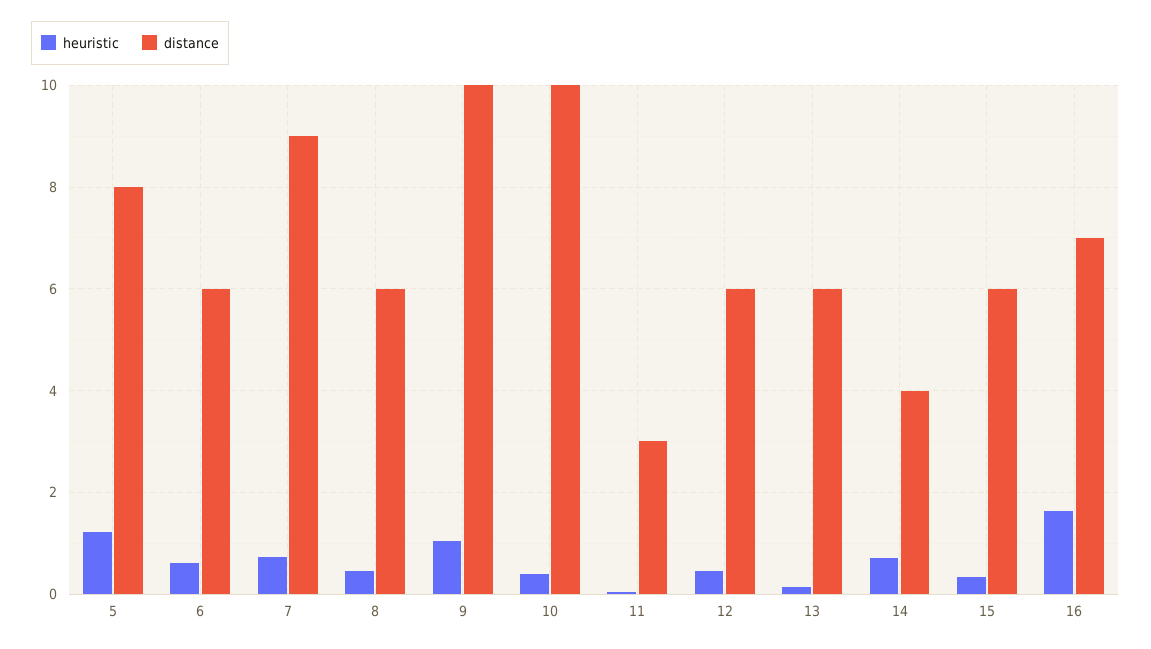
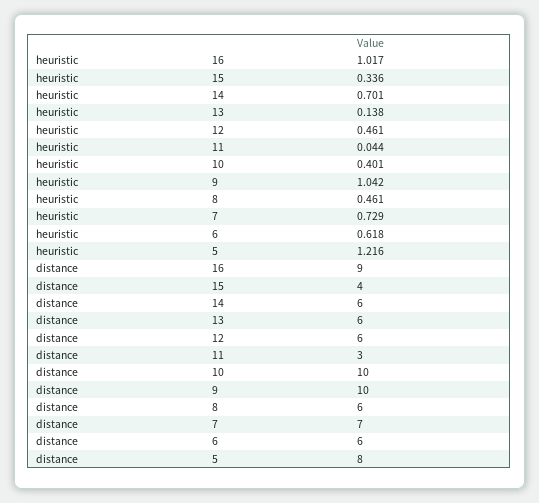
distance, 7: 9 -> 7
distance, 14: 4 -> 6
distance, 15: 6 -> 4
heuristic, 16: 1.6 -> 1.017
distance, 16: 7 -> 9

